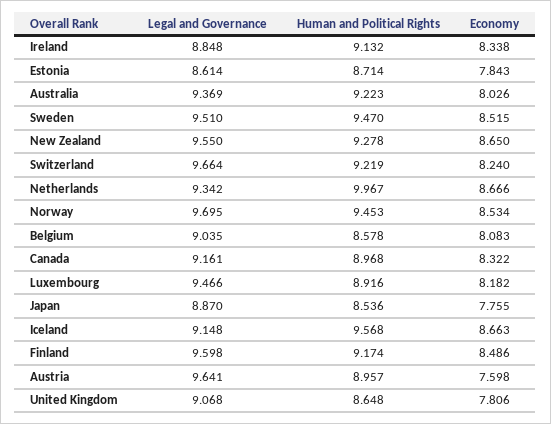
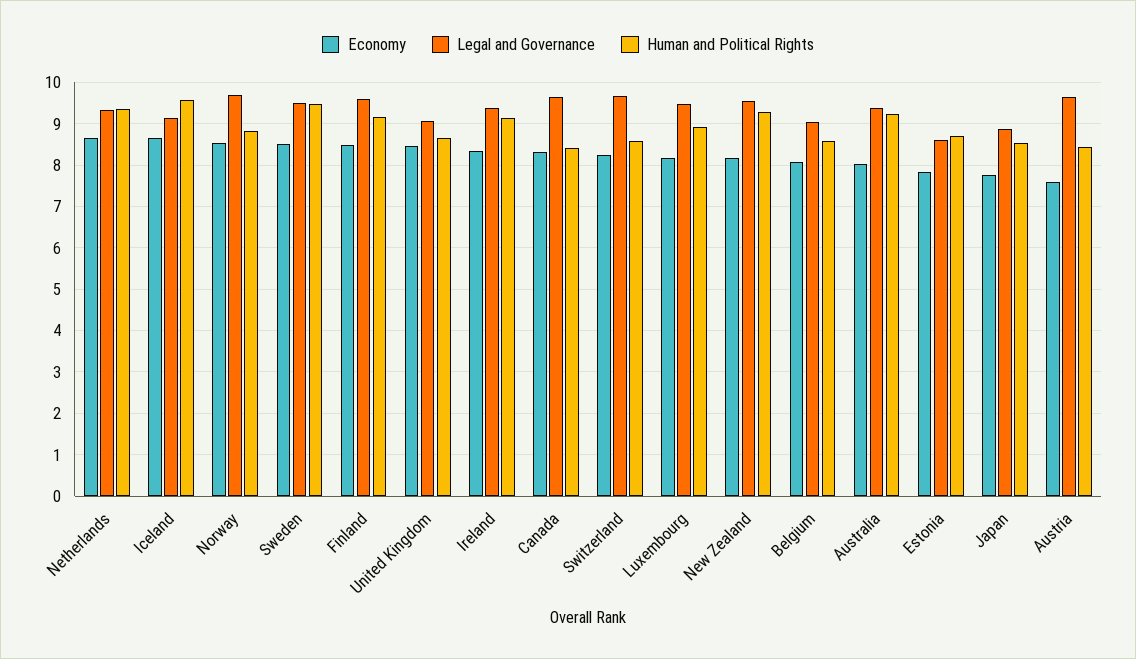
Legal and Governance, Ireland: 8.848 -> 9.4
Economy, New Zealand: 8.65 -> 8.2
Human and Political Rights, Switzerland: 9.219 -> 8.6
Human and Political Rights, Netherlands: 9.967 -> 9.4
Human and Political Rights, Norway: 9.453 -> 8.8
Legal and Governance, Canada: 9.161 -> 9.6
Human and Political Rights, Canada: 8.968 -> 8.4
Human and Political Rights, Austria: 8.957 -> 8.4
Economy, United Kingdom: 7.806 -> 8.4

